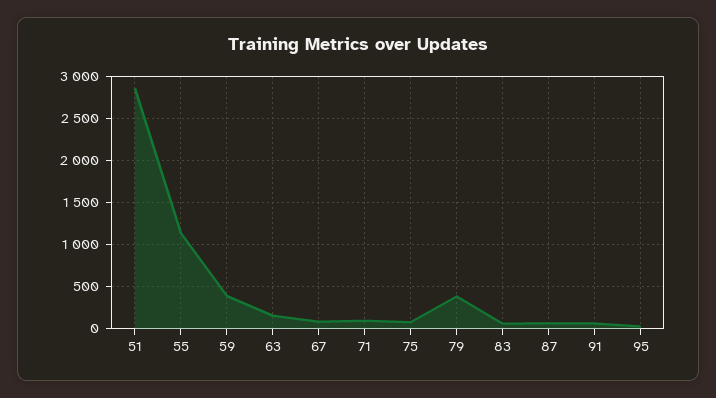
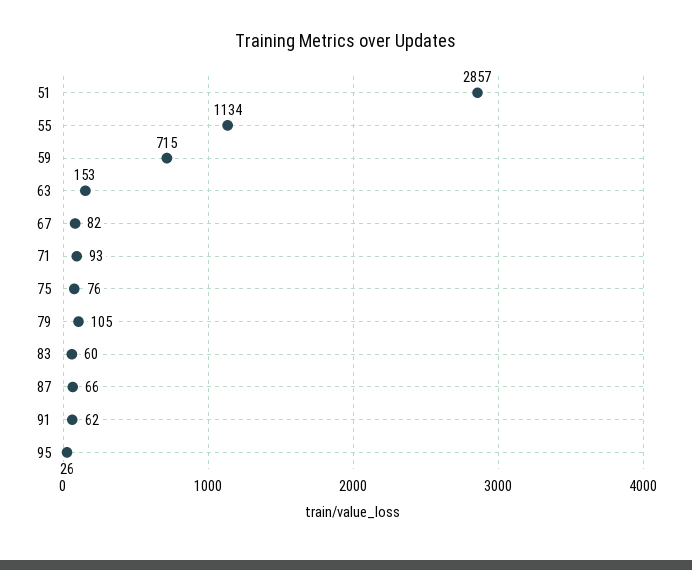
59: 400 -> 715
79: 400 -> 105

